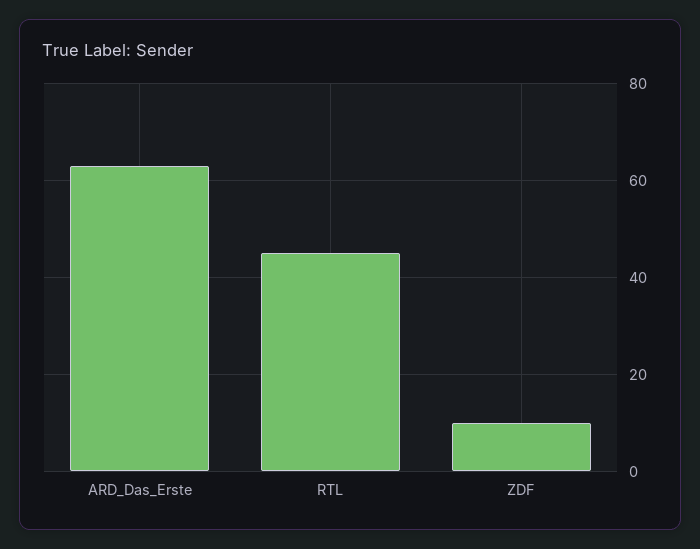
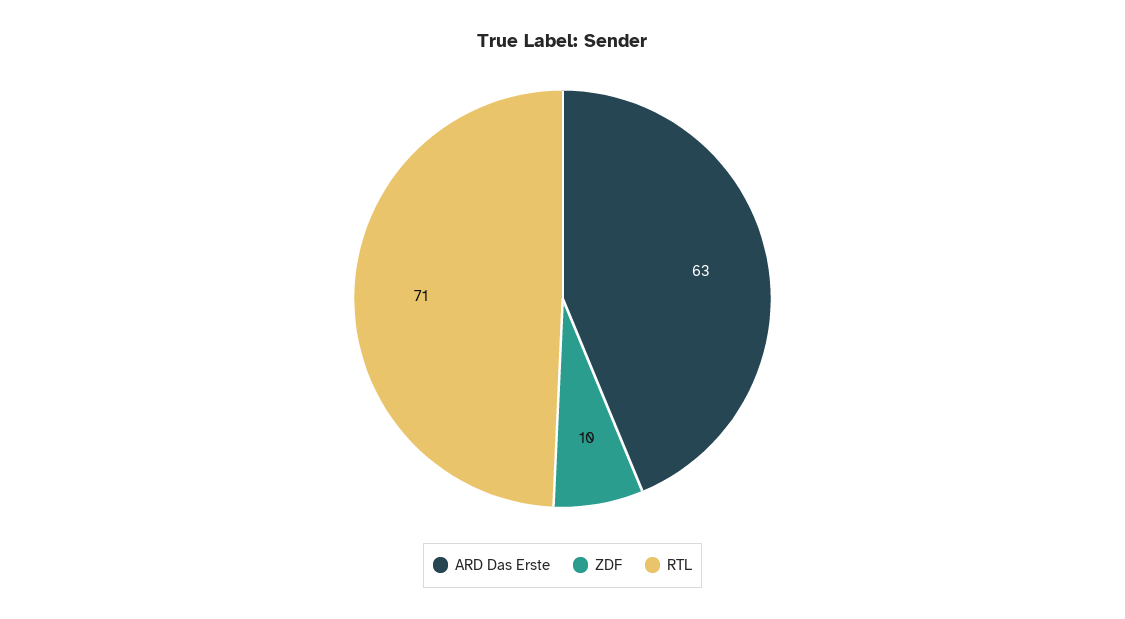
RTL: 45 -> 71

